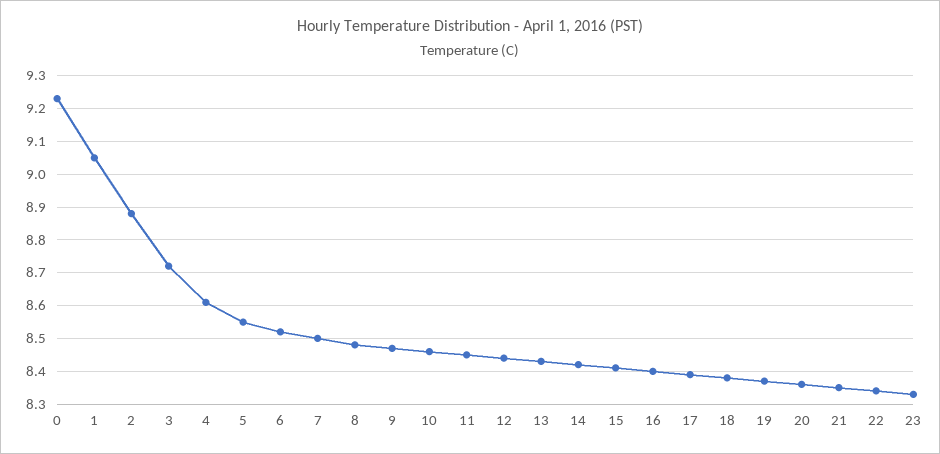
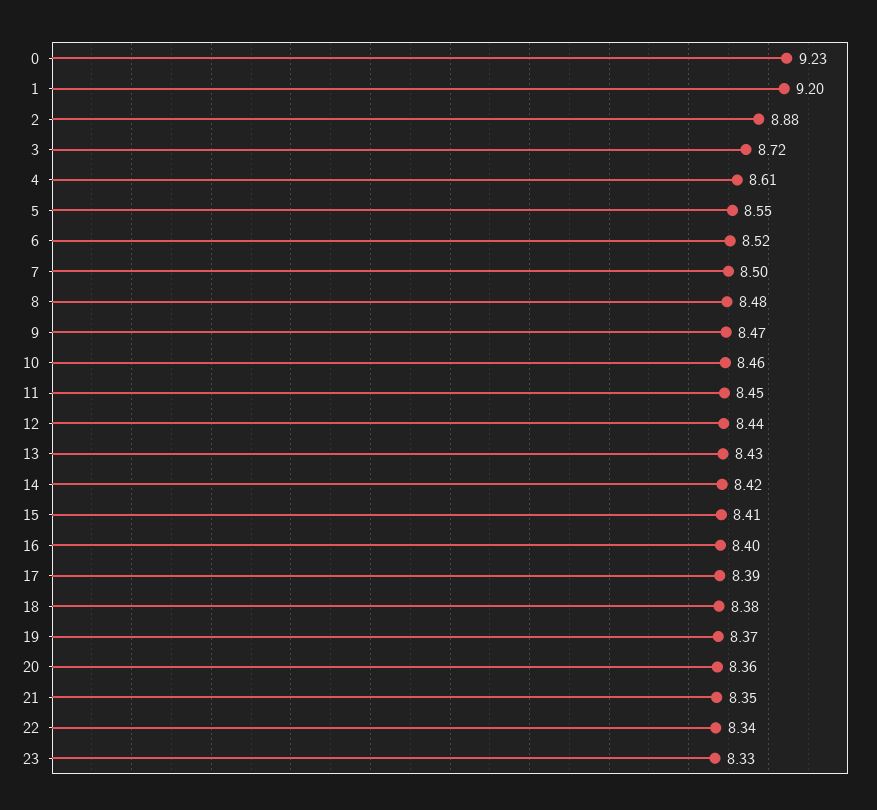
1: 9.05 -> 9.2

